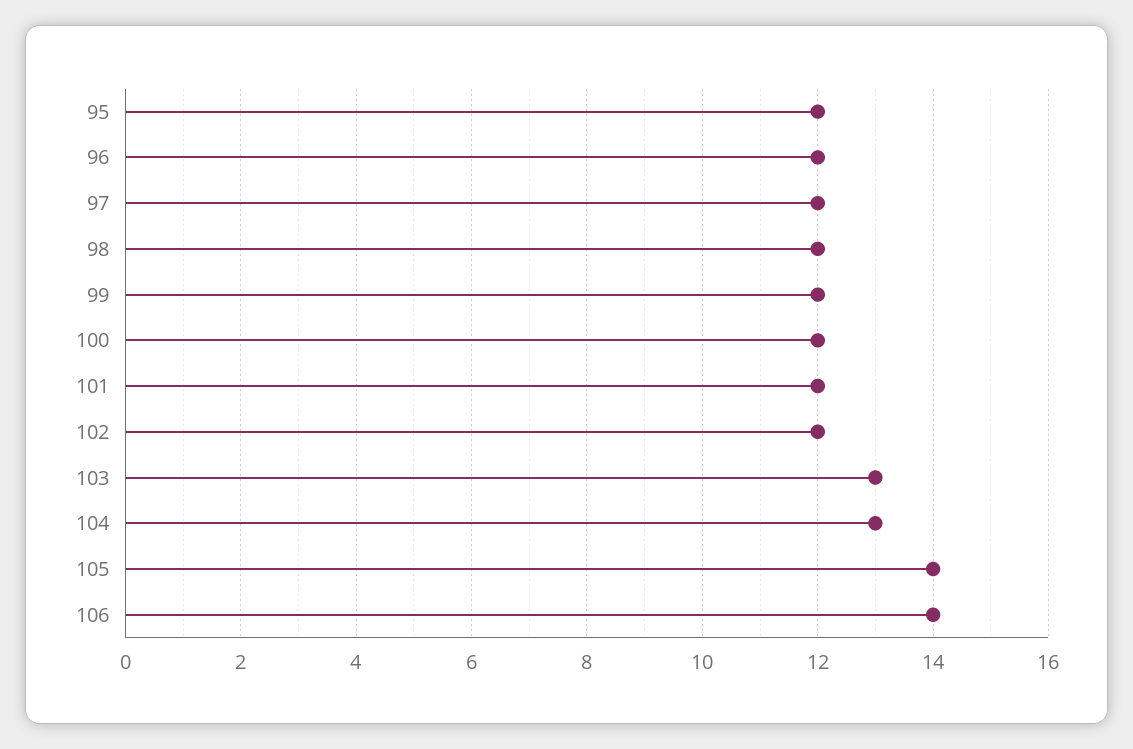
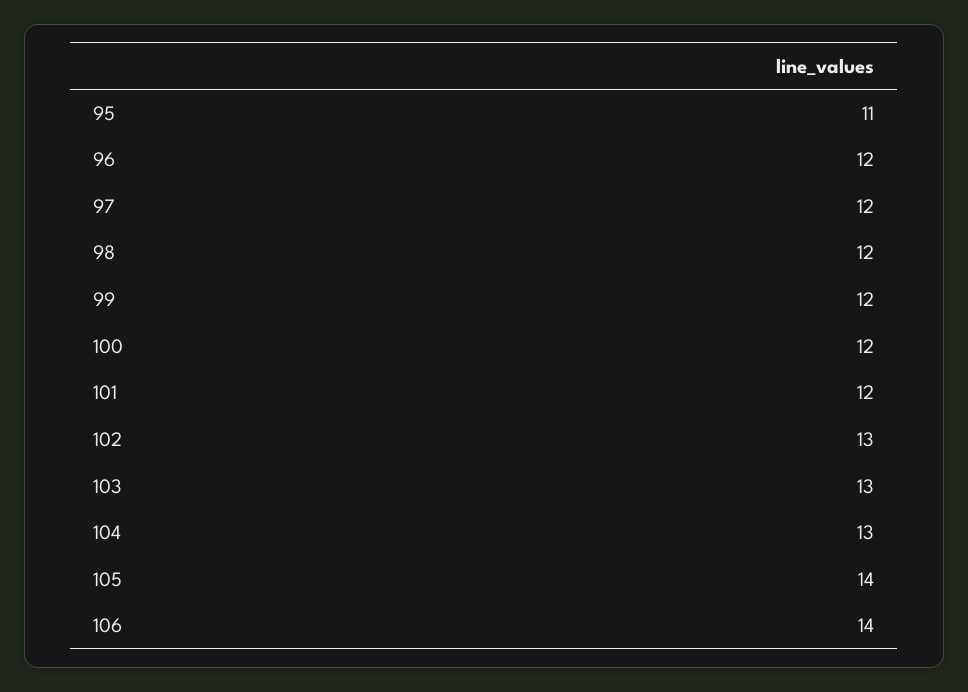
95: 12 -> 11
102: 12 -> 13

